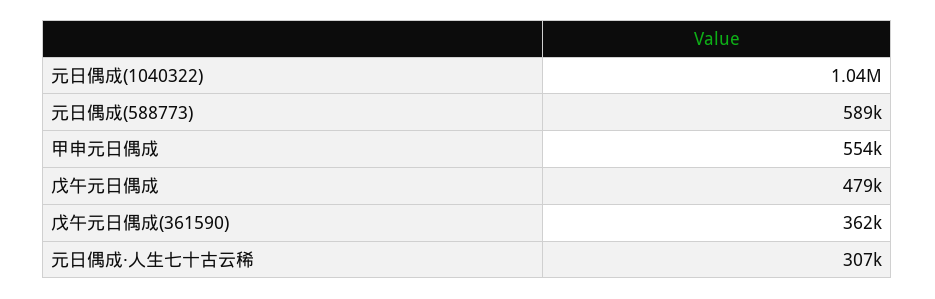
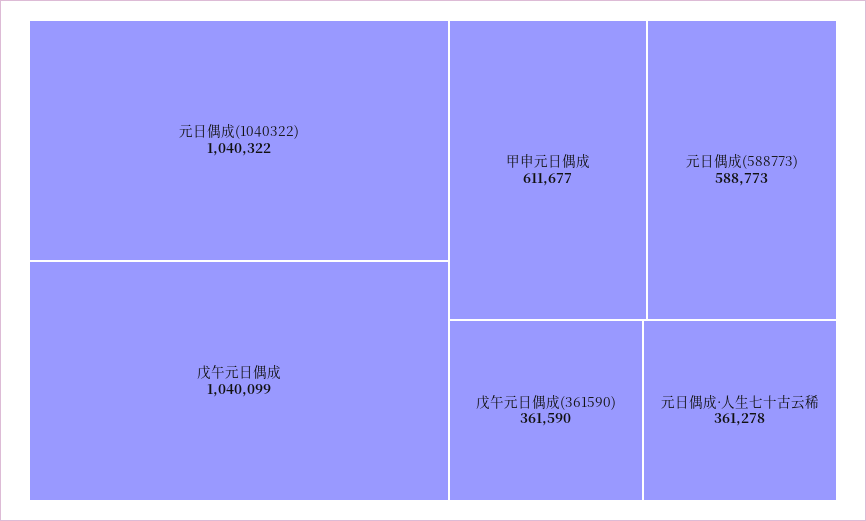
甲申元日偶成: 554000 -> 611677
戊午元日偶成: 479000 -> 1040099
元日偶成·人生七十古云稀: 307000 -> 361278

